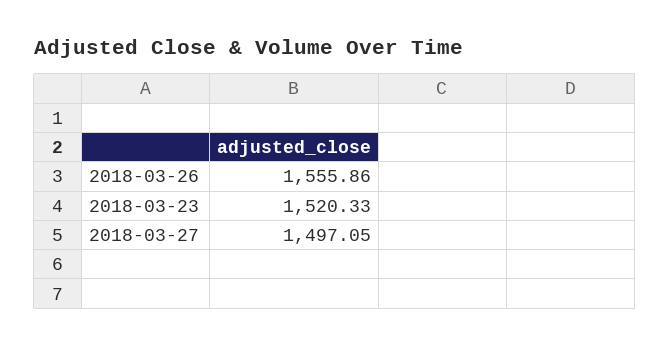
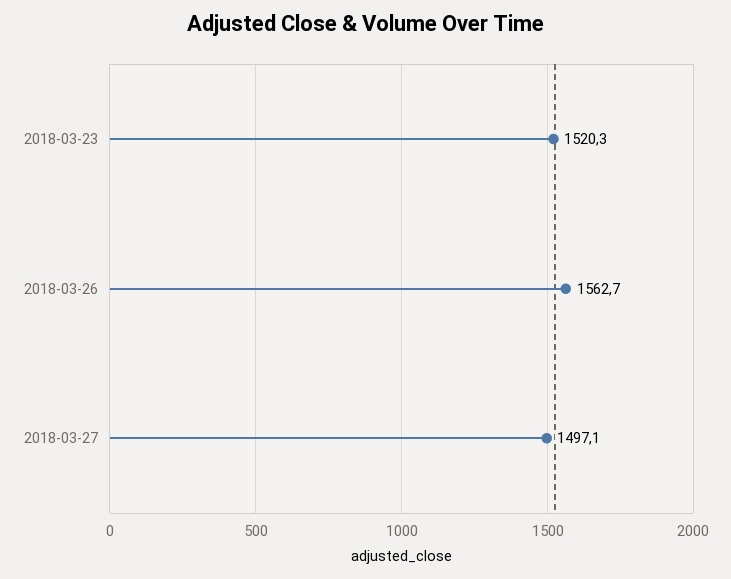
2018-03-26: 1555.86 -> 1562.7

